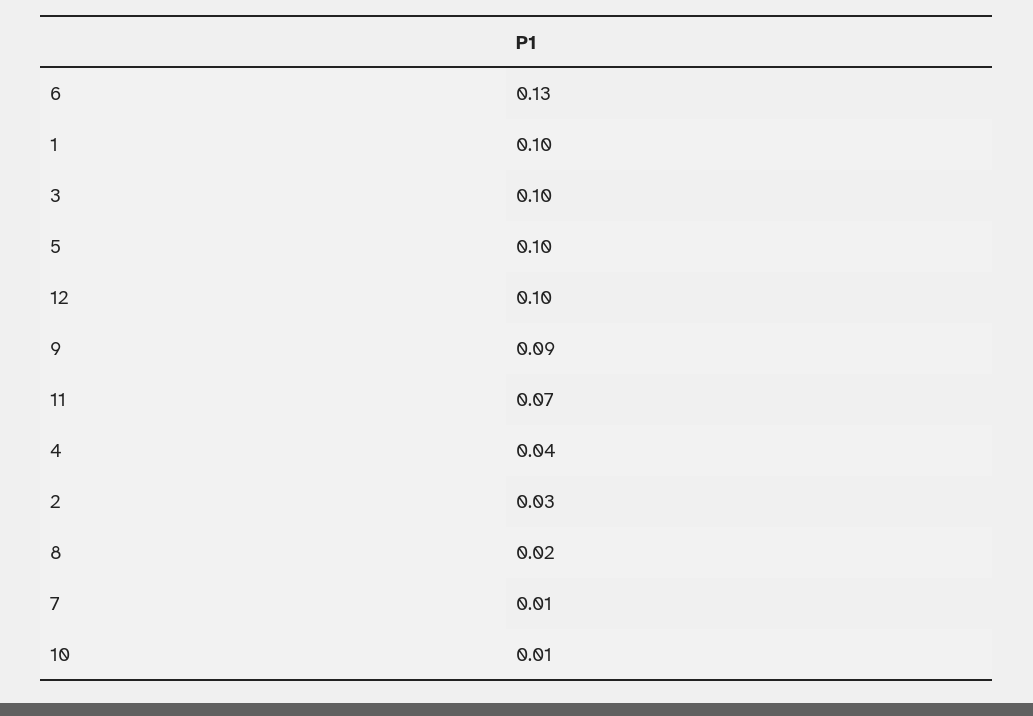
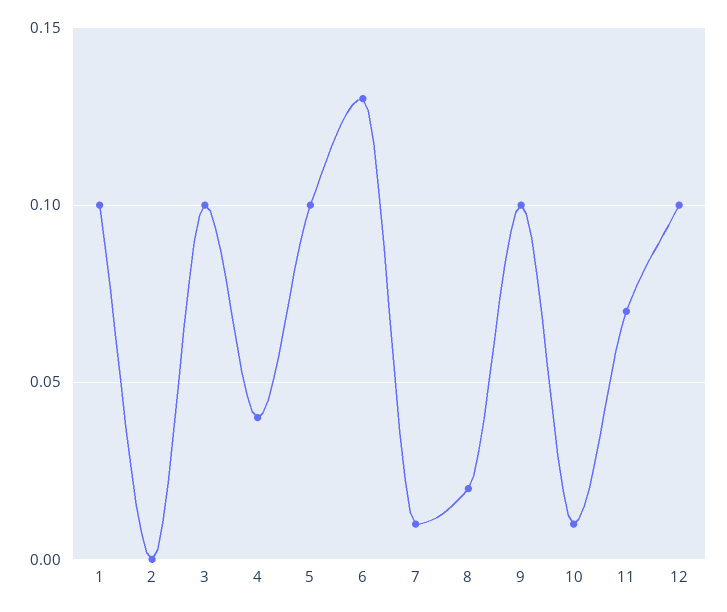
9: 0.09 -> 0.1
2: 0.03 -> 0

